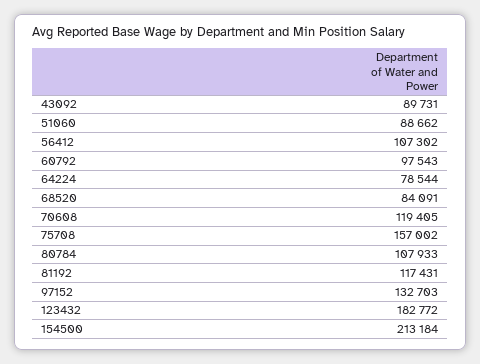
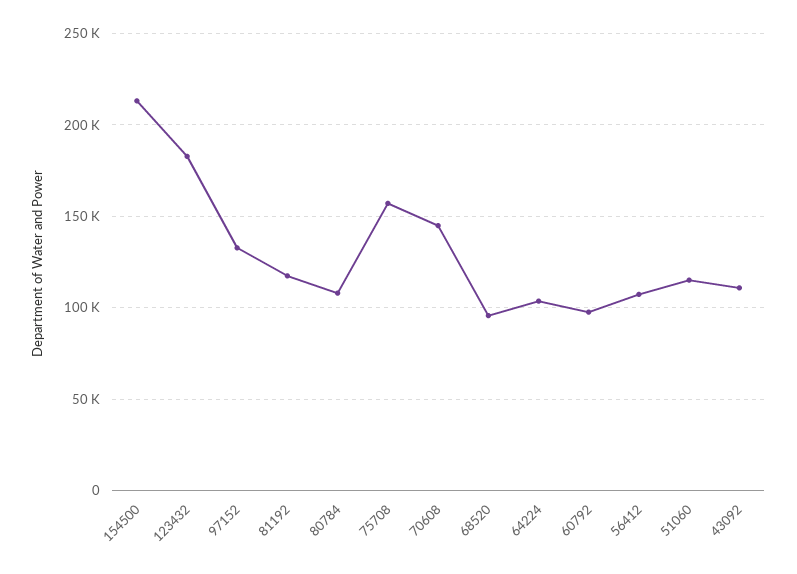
43092: 89731 -> 110000
51060: 88662 -> 115000
64224: 78544 -> 105000
68520: 84091 -> 95000
70608: 119405 -> 145000

